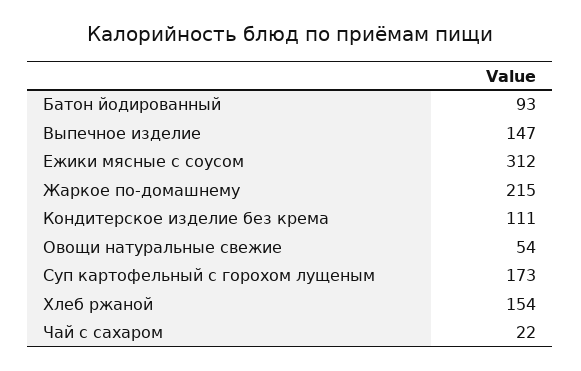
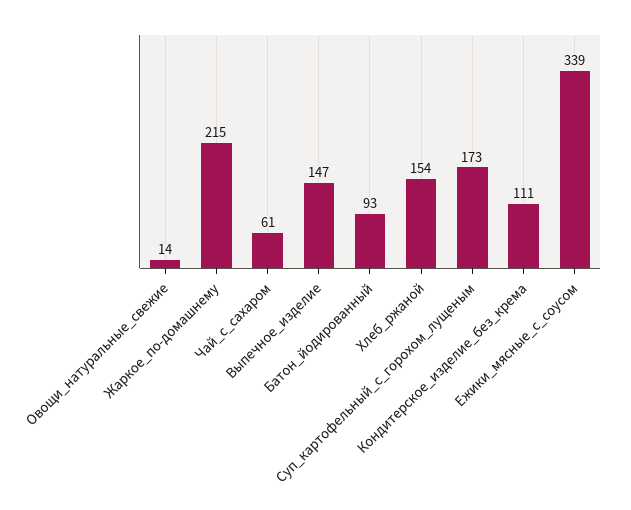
Ежики мясные с соусом: 312 -> 339
Овощи натуральные свежие: 54 -> 14
Чай с сахаром: 22 -> 61

